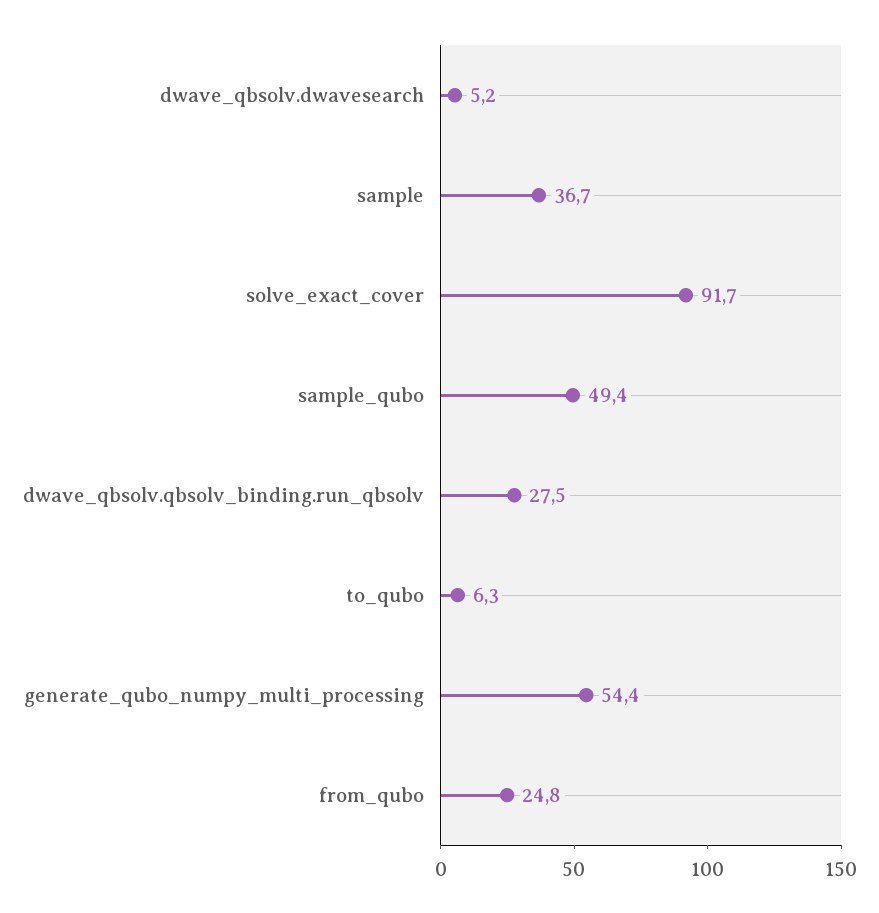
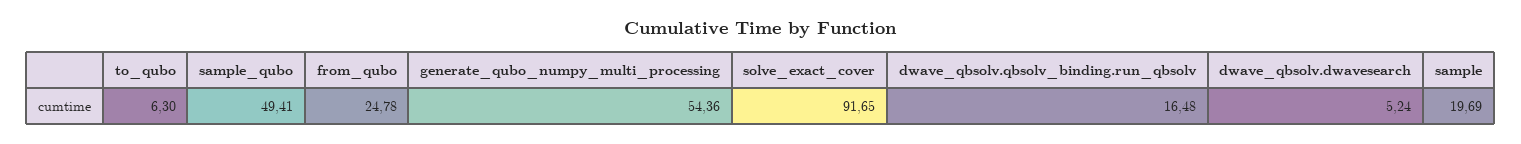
sample: 36.7 -> 19.69
dwave_qbsolv.qbsolv_binding.run_qbsolv: 27.5 -> 16.48

